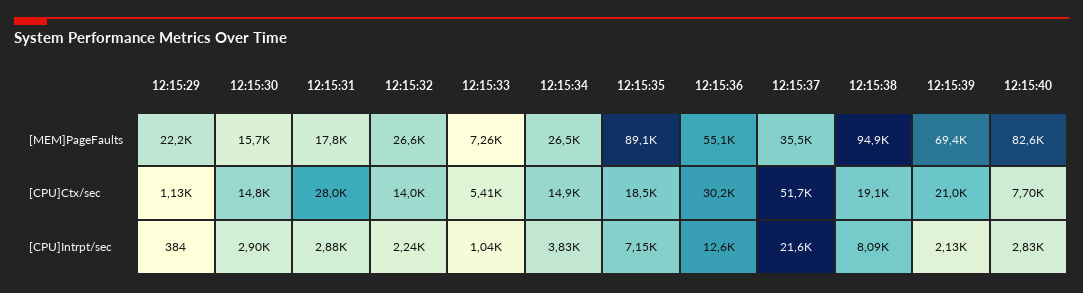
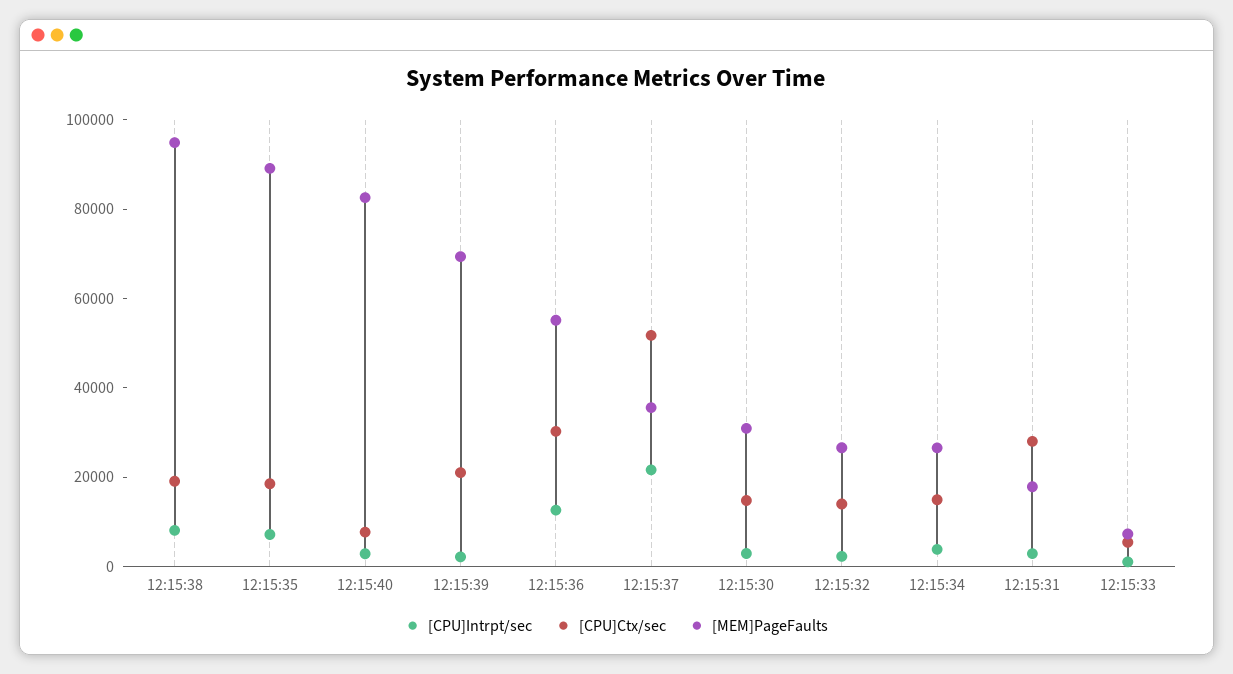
[MEM]PageFaults, 12:15:29: 22200 -> none
[MEM]PageFaults, 12:15:30: 15700 -> 30000
[CPU]Ctx/sec, 12:15:29: 1130 -> none
[CPU]Intrpt/sec, 12:15:29: 384 -> none

